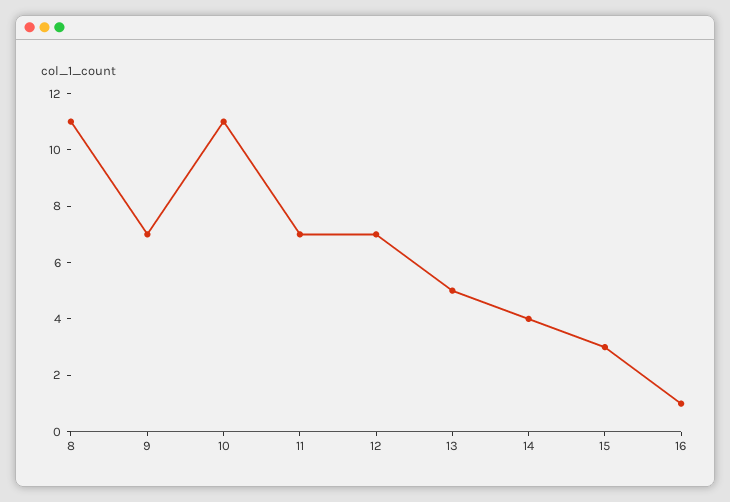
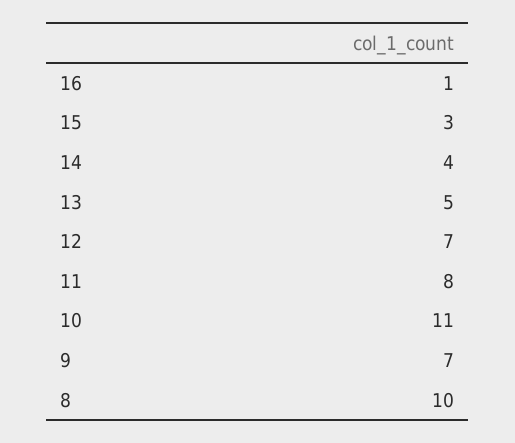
8: 11 -> 10
11: 7 -> 8

